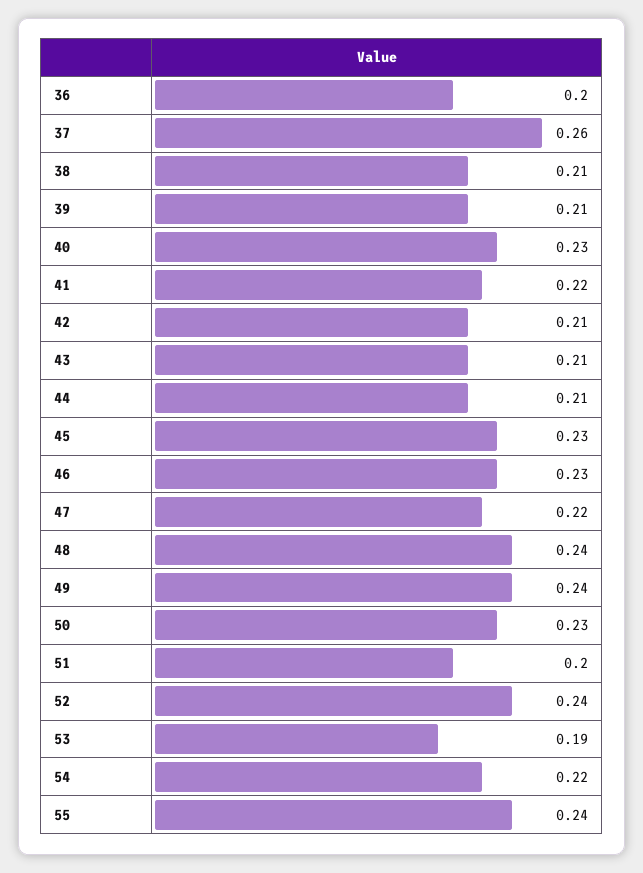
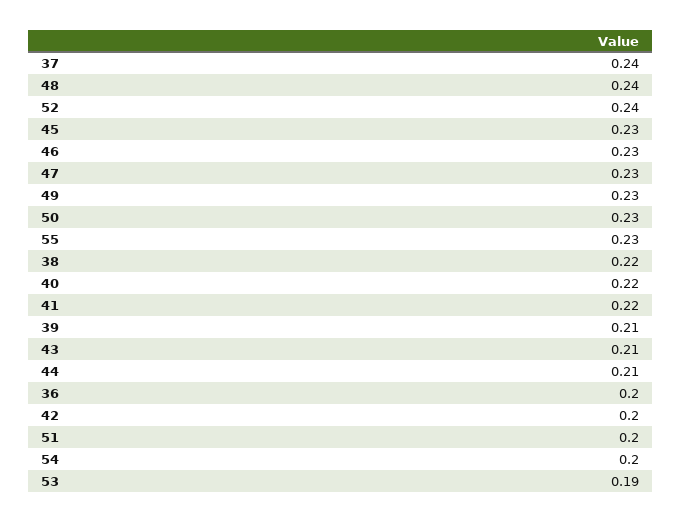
37: 0.26 -> 0.24
38: 0.21 -> 0.22
40: 0.23 -> 0.22
42: 0.21 -> 0.2
47: 0.22 -> 0.23
49: 0.24 -> 0.23
54: 0.22 -> 0.2
55: 0.24 -> 0.23

